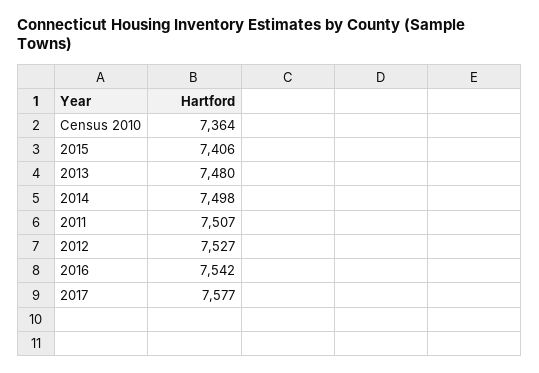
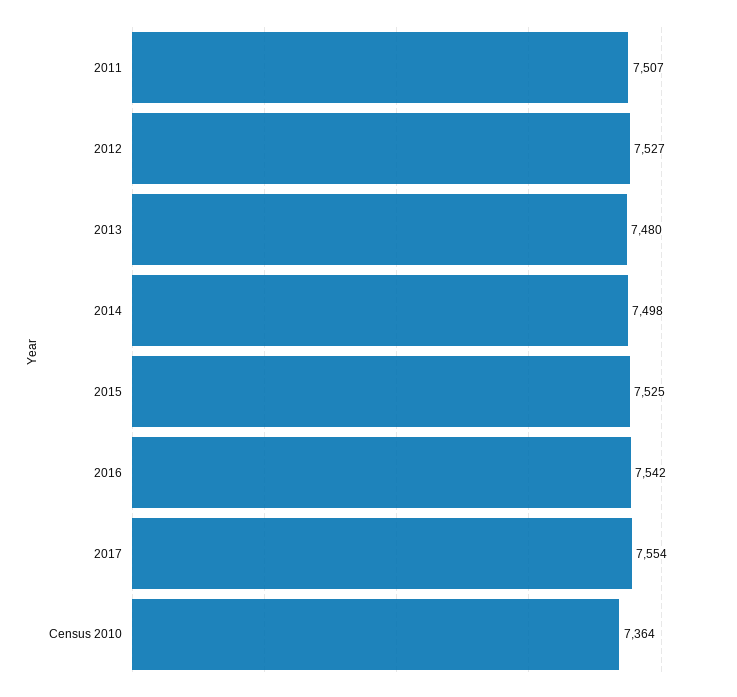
2015: 7406 -> 7525
2017: 7577 -> 7554

